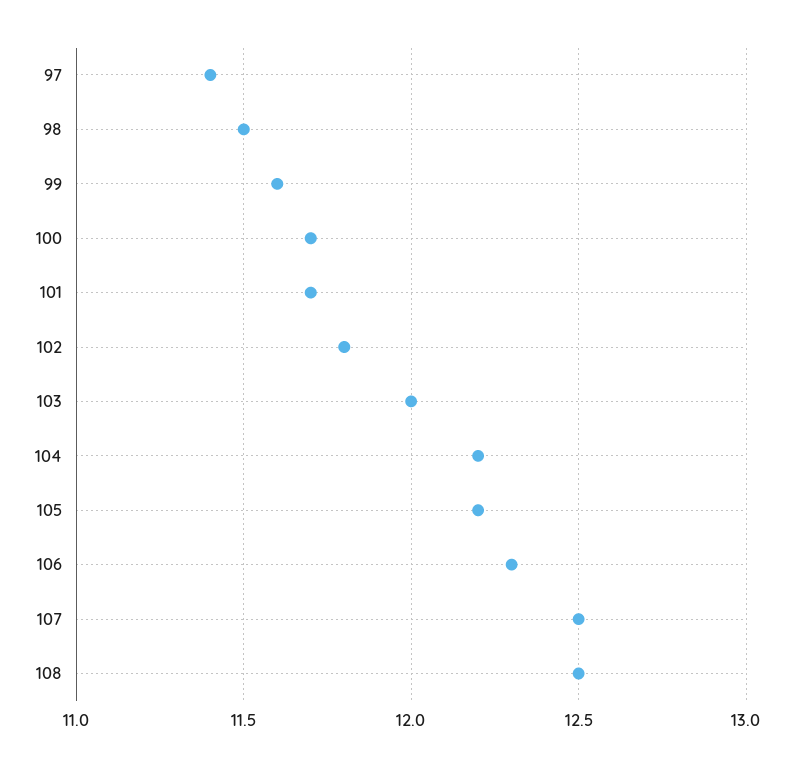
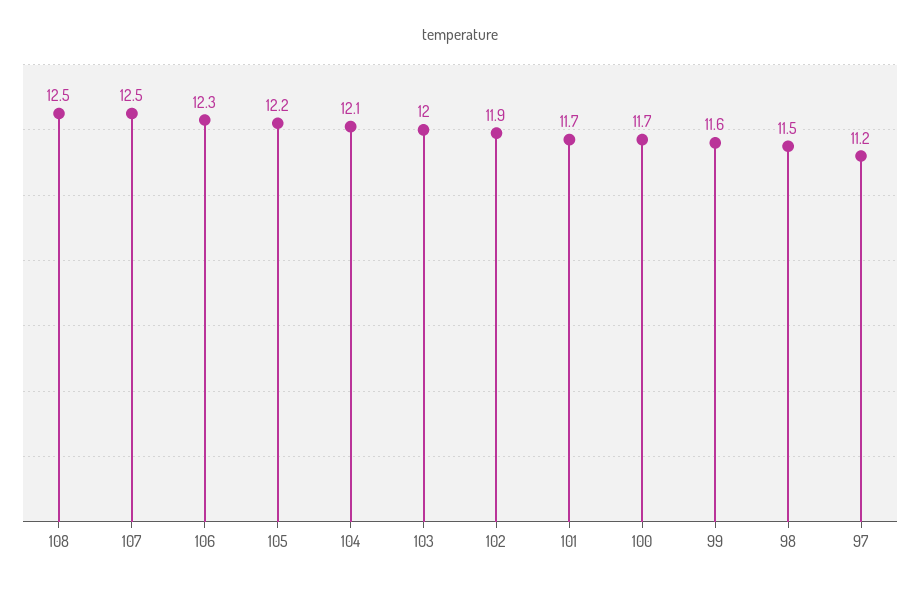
97: 11.4 -> 11.2
102: 11.8 -> 11.9
104: 12.2 -> 12.1

